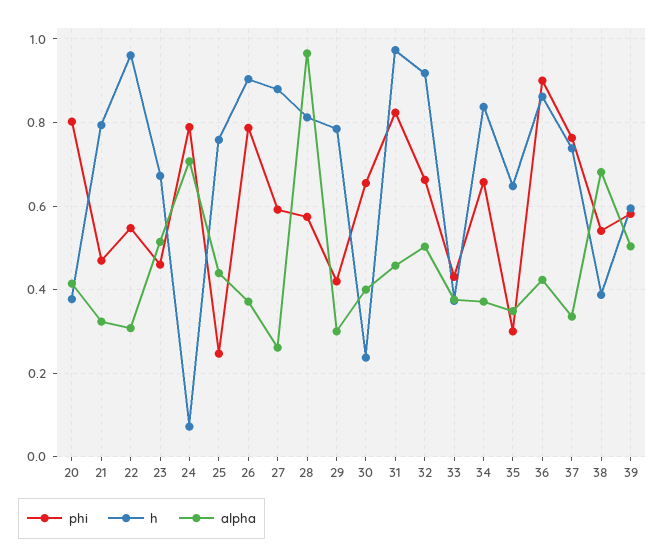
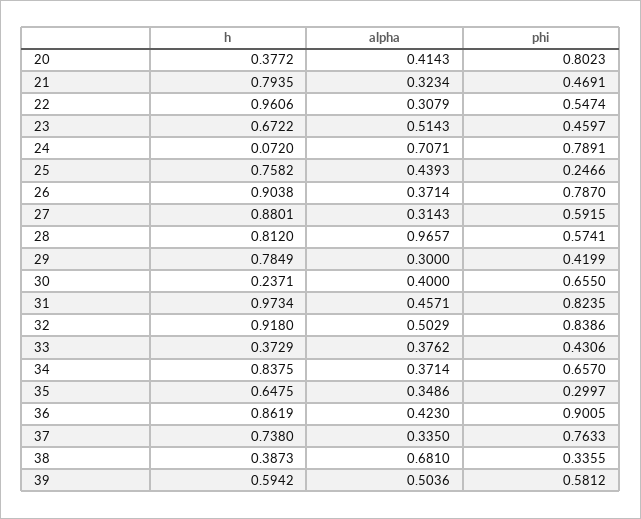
alpha, 27: 0.26 -> 0.3143
phi, 32: 0.66 -> 0.8386
phi, 38: 0.54 -> 0.3355

